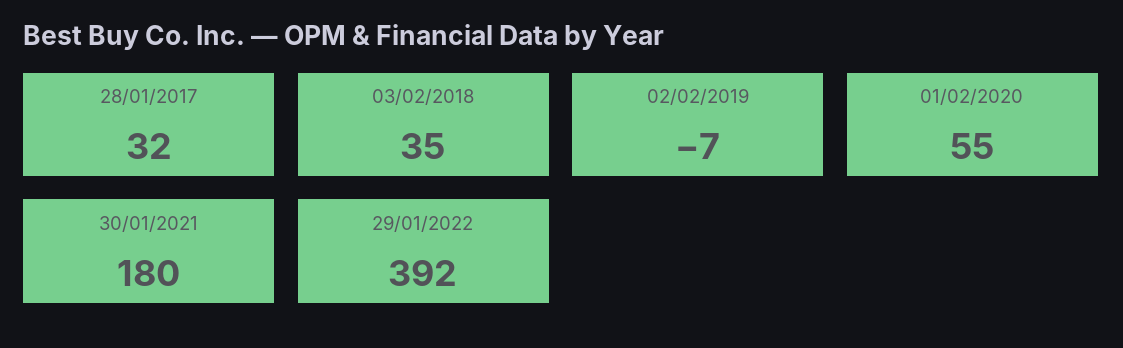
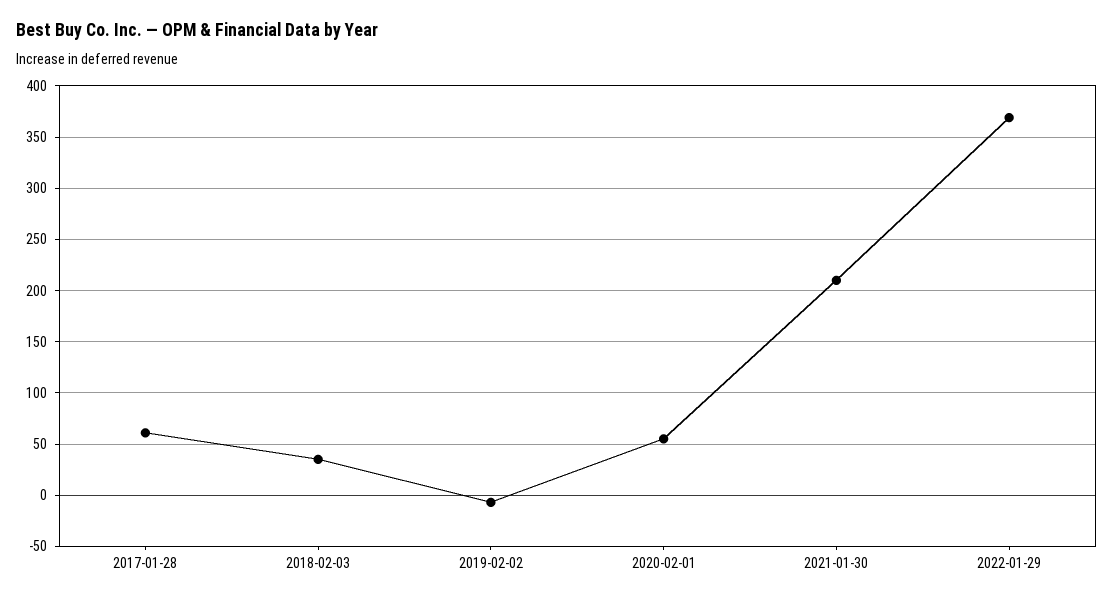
28/01/2017: 32 -> 60
30/01/2021: 180 -> 210
29/01/2022: 392 -> 370

